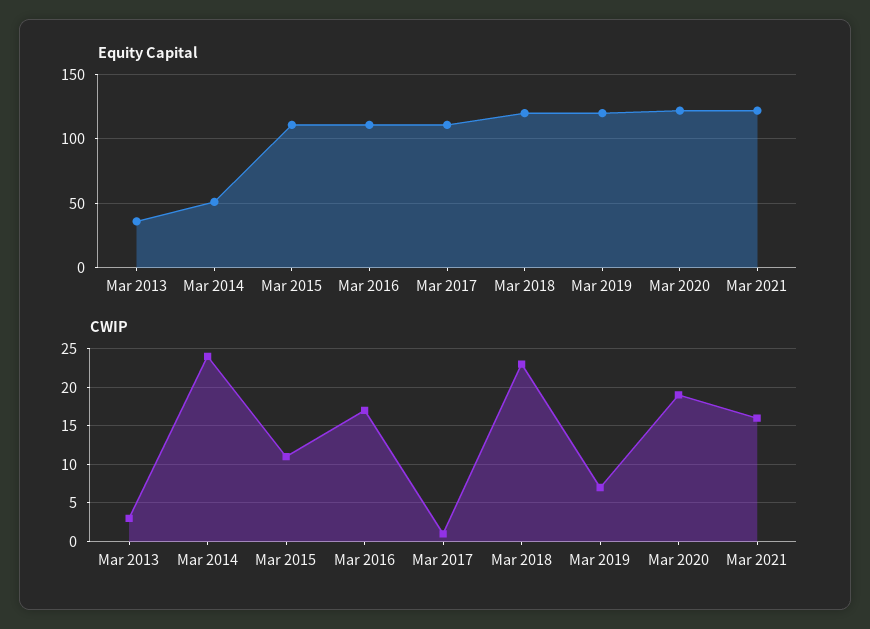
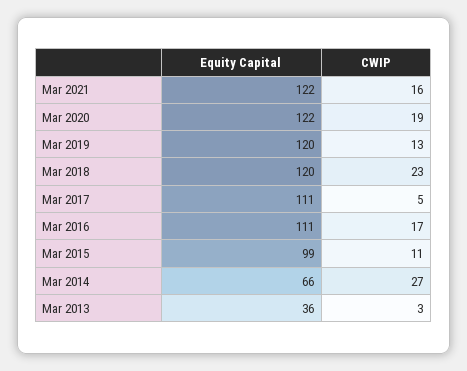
Equity Capital, Mar 2014: 50 -> 66
Equity Capital, Mar 2015: 110 -> 99
CWIP, Mar 2014: 24 -> 27
CWIP, Mar 2017: 1 -> 5
CWIP, Mar 2019: 7 -> 13

